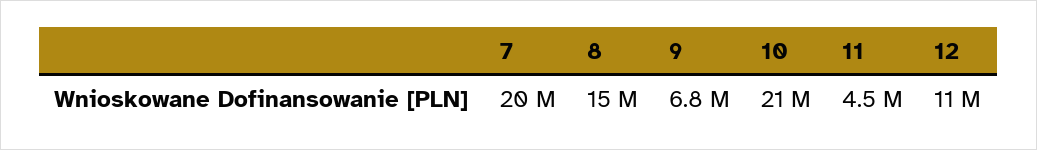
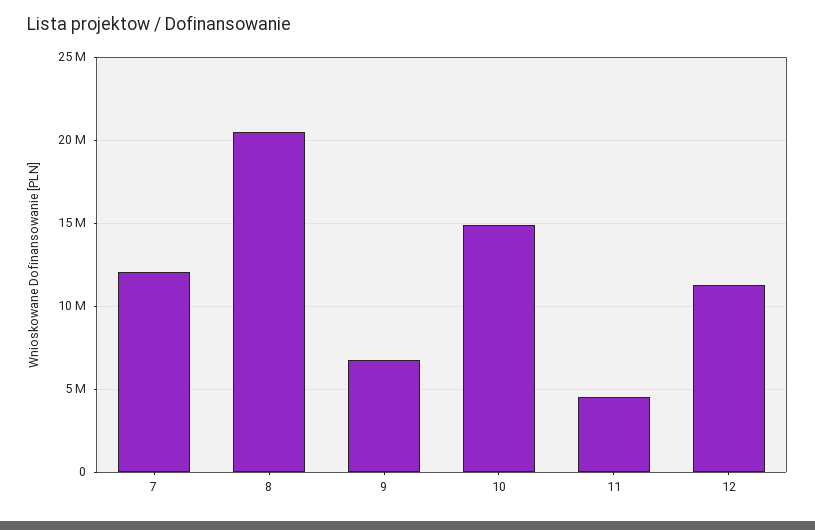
7: 20000000 -> 12000000
8: 15000000 -> 20500000
10: 21000000 -> 15000000

